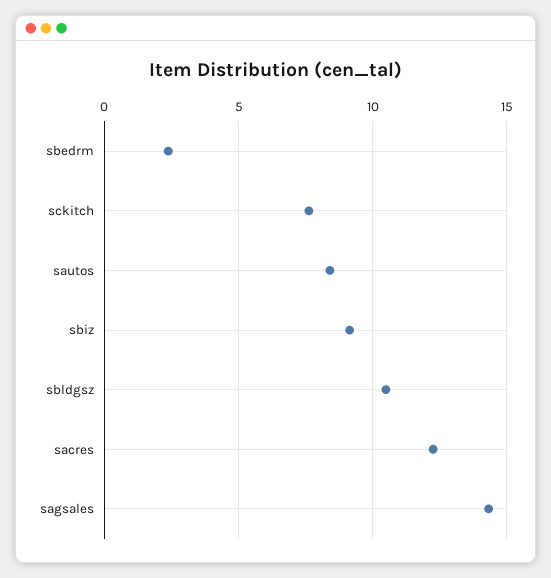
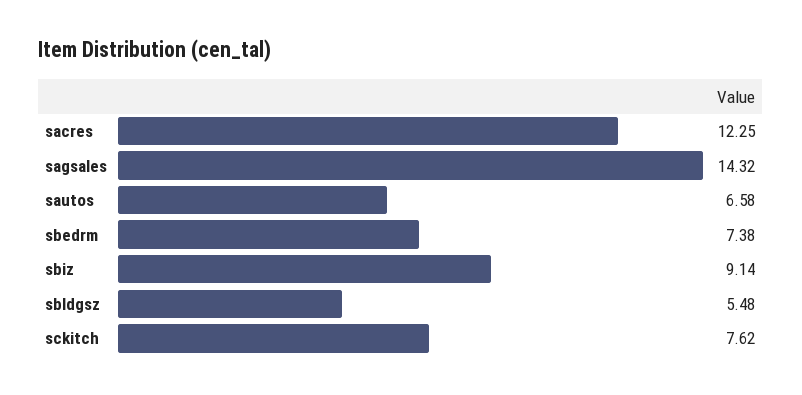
sbedrm: 2.5 -> 7.38
sautos: 8.5 -> 6.58
sbldgsz: 10.5 -> 5.48

